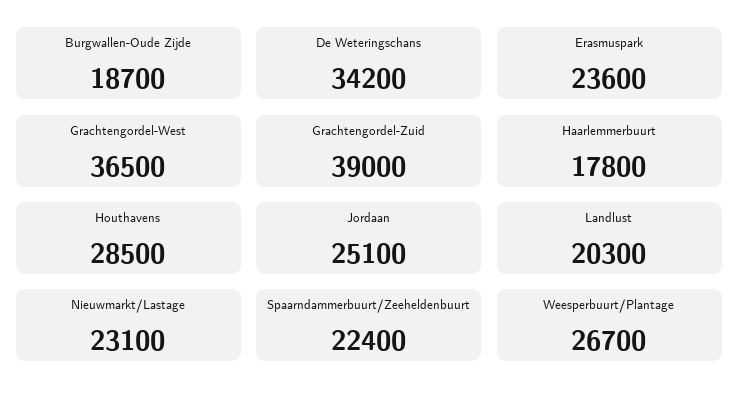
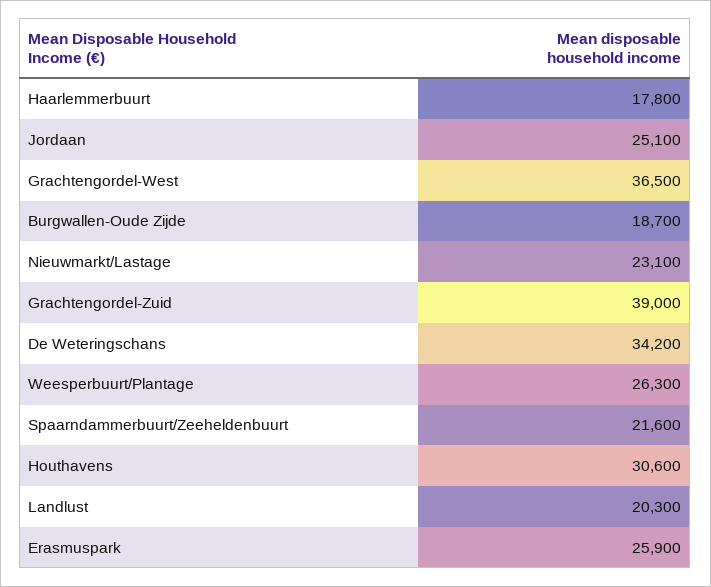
Erasmuspark: 23600 -> 25900
Houthavens: 28500 -> 30600
Spaarndammerbuurt/Zeeheldenbuurt: 22400 -> 21600
Weesperbuurt/Plantage: 26700 -> 26300

